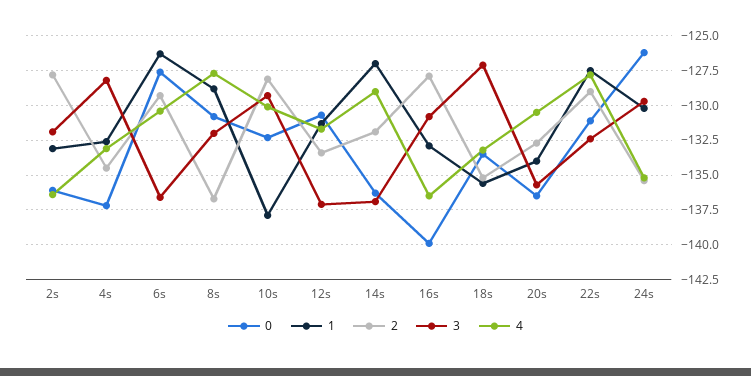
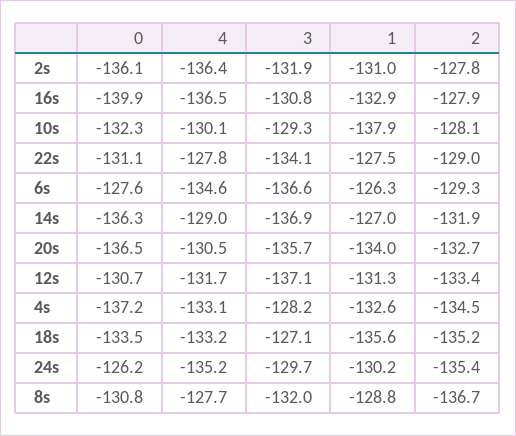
1, 2s: -133 -> -131
4, 6s: -130.5 -> -134.6
3, 22s: -132.5 -> -134.1

